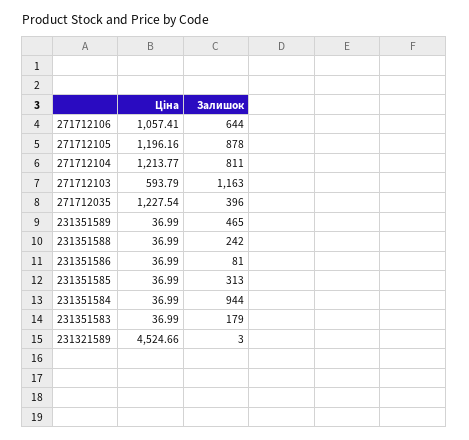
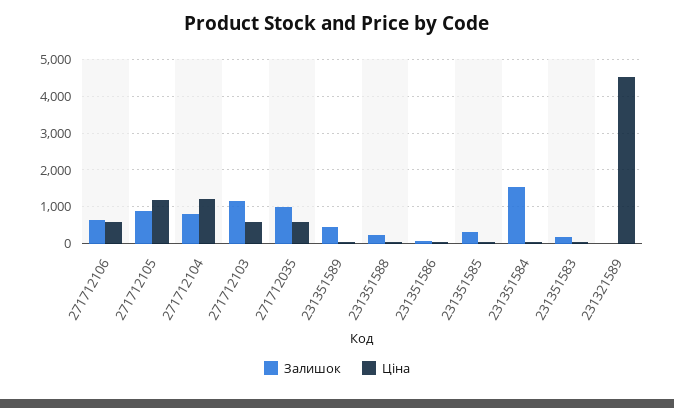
Ціна, 271712106: 1057.41 -> 600
Ціна, 271712035: 1227.54 -> 600
Залишок, 271712035: 396 -> 1000
Залишок, 231351584: 944 -> 1600

